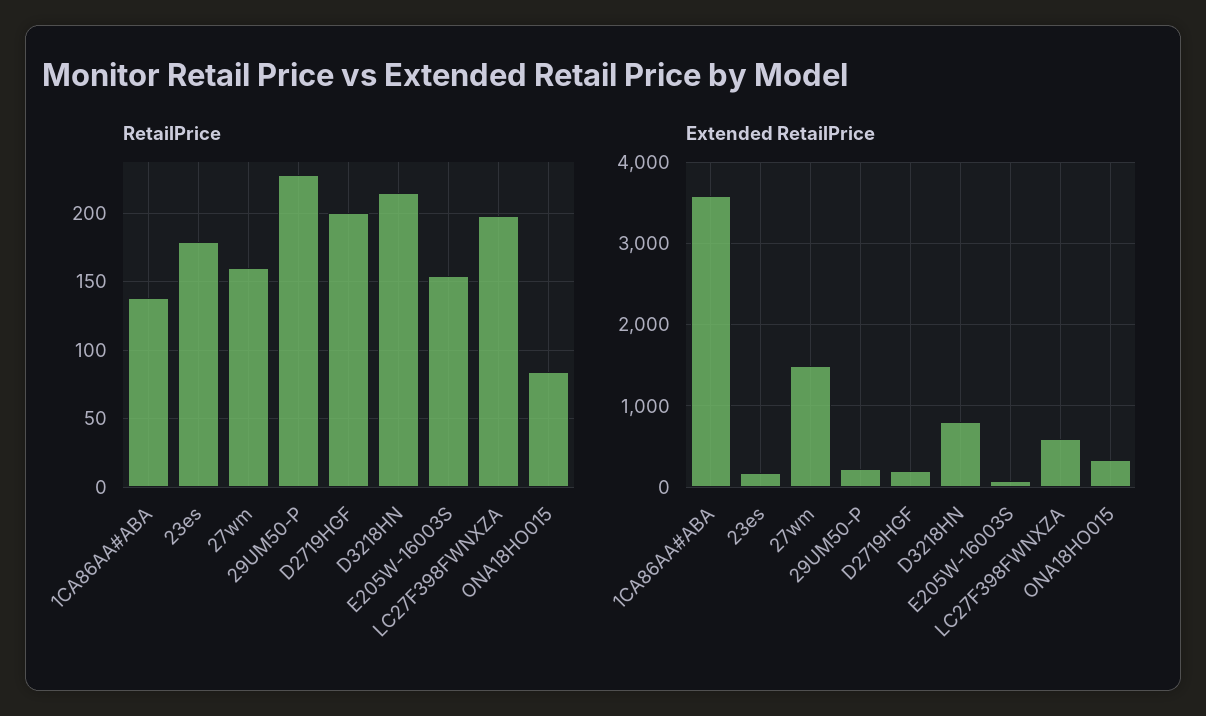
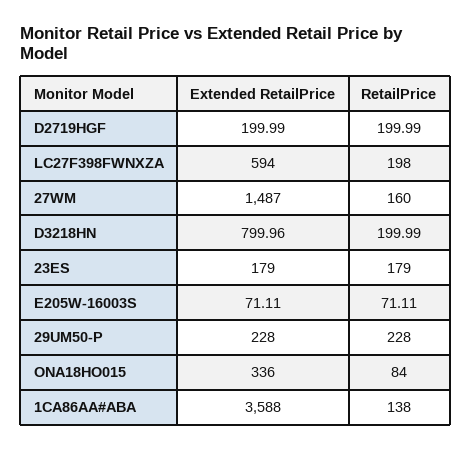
RetailPrice, D3218HN: 215 -> 199.99
RetailPrice, E205W-16003S: 155 -> 71.11

